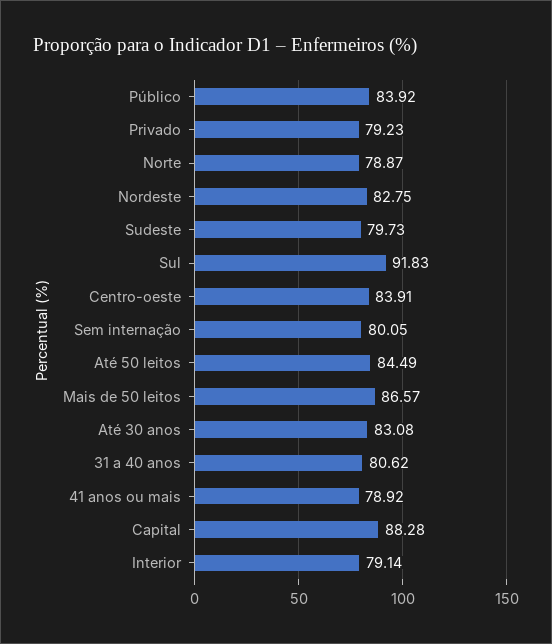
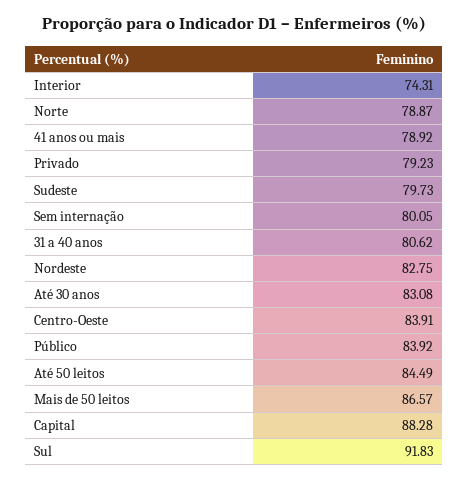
Interior: 79.14 -> 74.31

